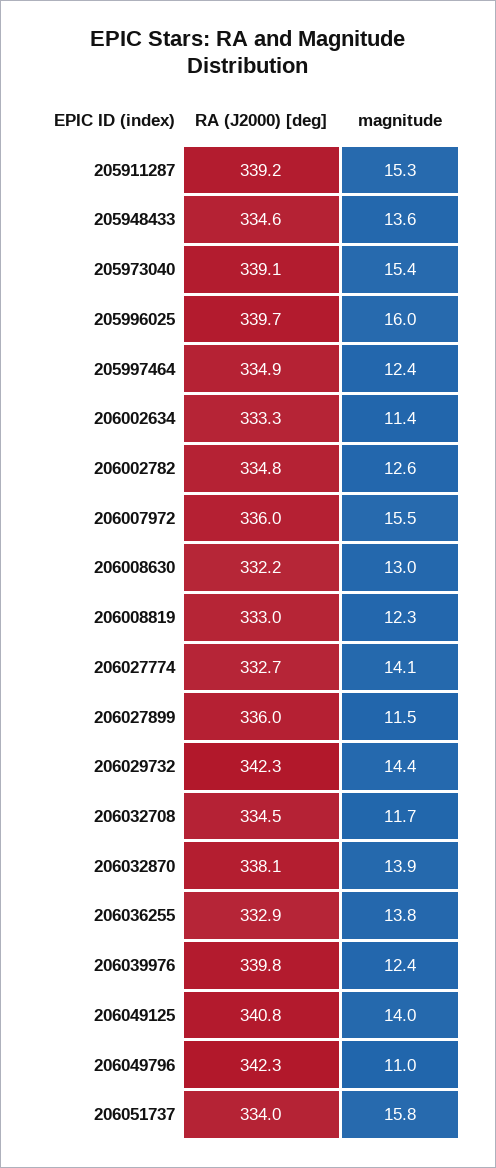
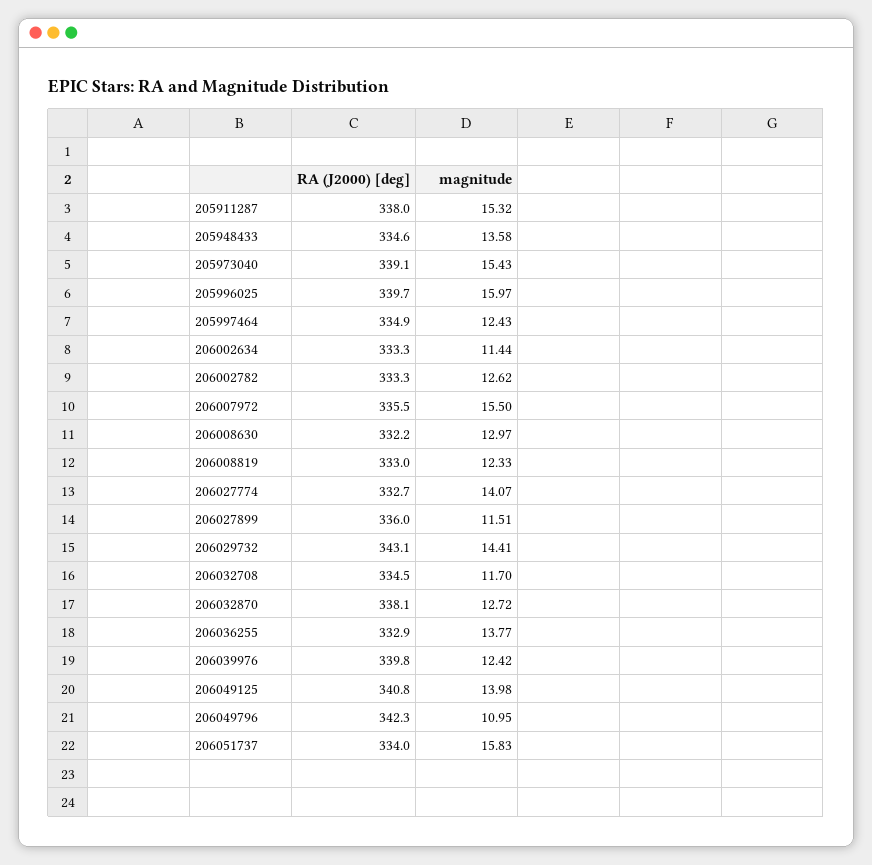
RA (J2000) [deg], 205911287: 339.2 -> 338
RA (J2000) [deg], 206002782: 334.8 -> 333.3
RA (J2000) [deg], 206007972: 336 -> 335.5
RA (J2000) [deg], 206029732: 342.3 -> 343.1
magnitude, 206032870: 13.9 -> 12.72

